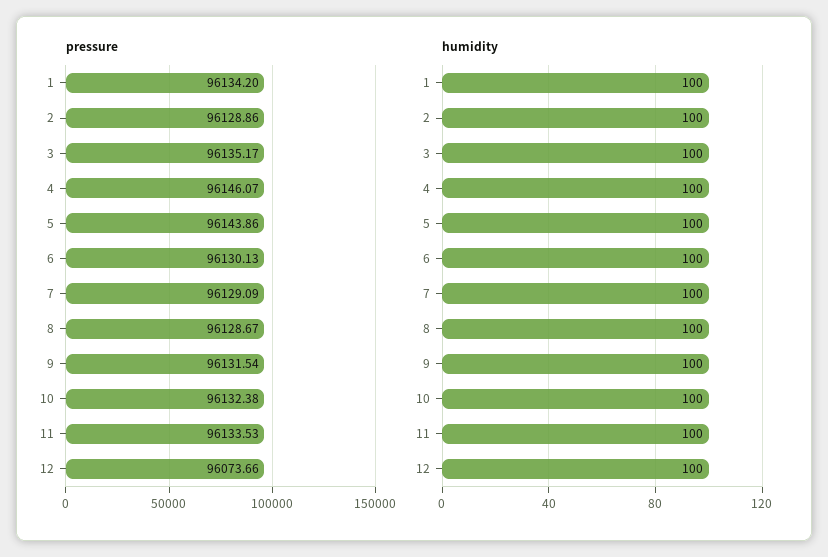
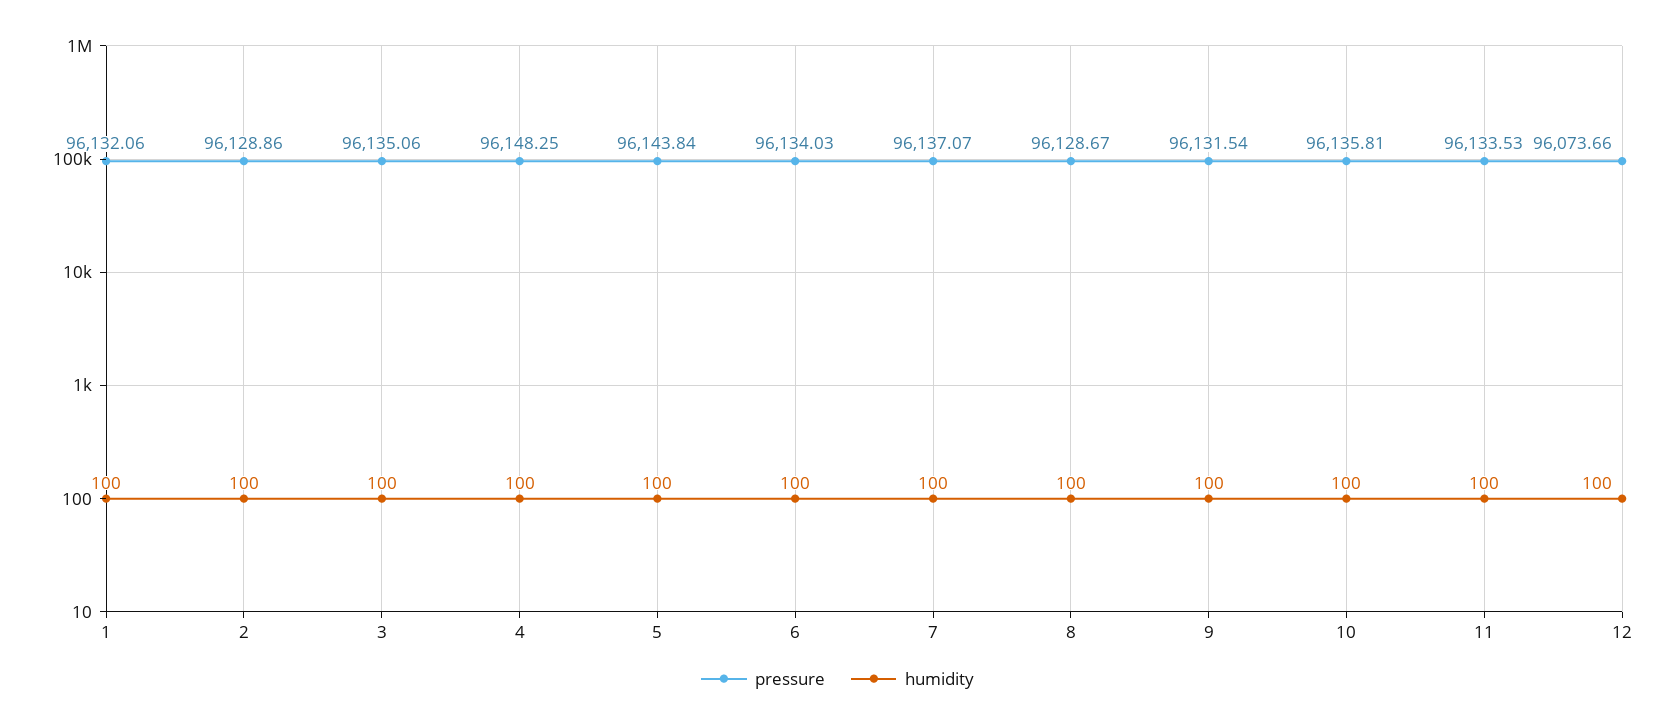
pressure, 1: 96134.2 -> 96132.06
pressure, 3: 96135.17 -> 96135.06
pressure, 4: 96146.07 -> 96148.25
pressure, 5: 96143.86 -> 96143.84
pressure, 6: 96130.13 -> 96134.03
pressure, 7: 96129.09 -> 96137.07
pressure, 10: 96132.38 -> 96135.81

